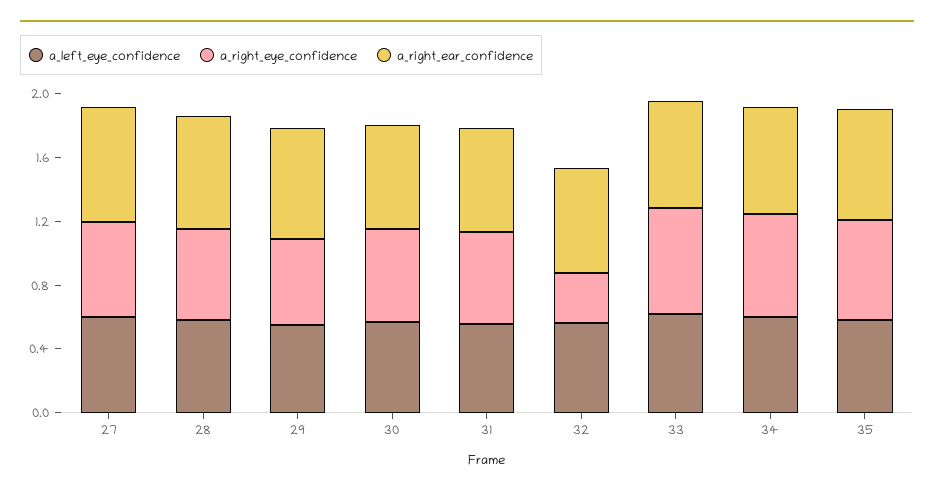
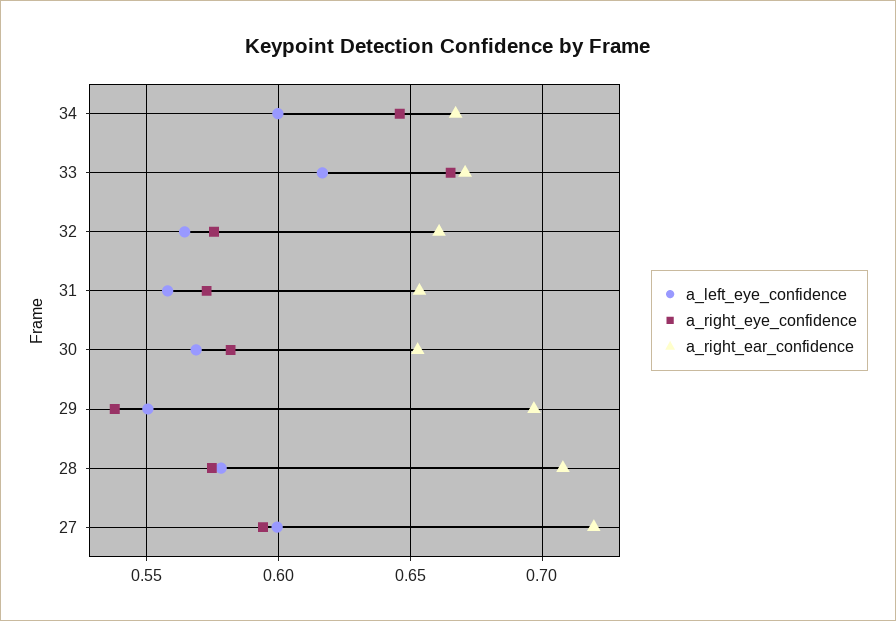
a_right_eye_confidence, 32: 0.3 -> 0.575
a_left_eye_confidence, 35: 0.6 -> none
a_right_eye_confidence, 35: 0.6 -> none
a_right_ear_confidence, 35: 0.7 -> none

